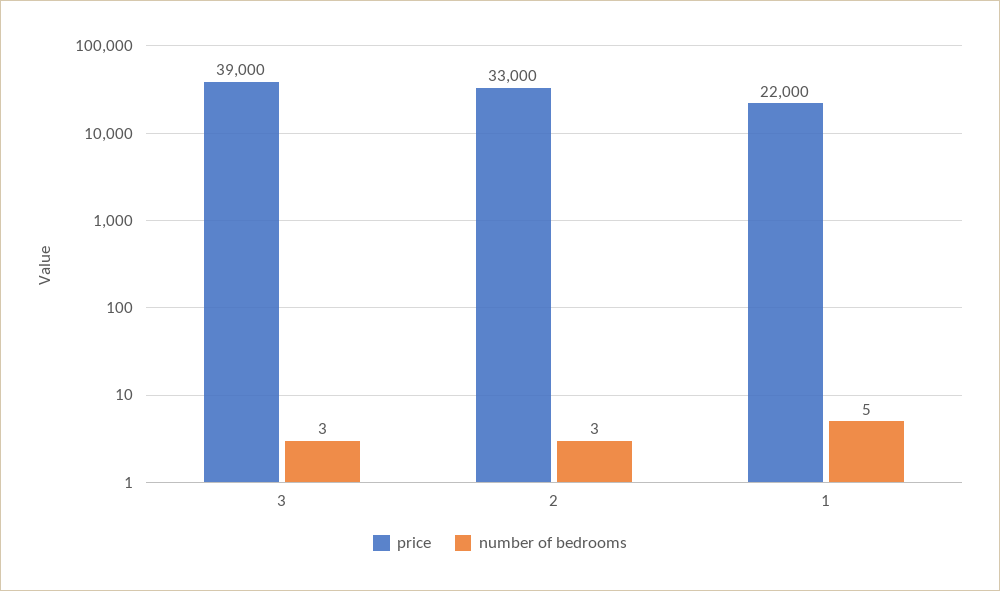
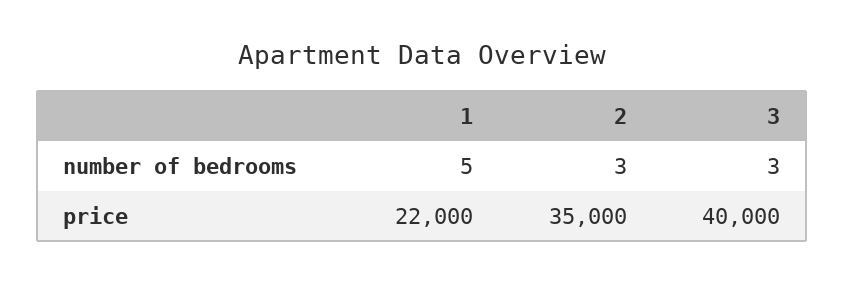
price, 3: 39000 -> 40000
price, 2: 33000 -> 35000

